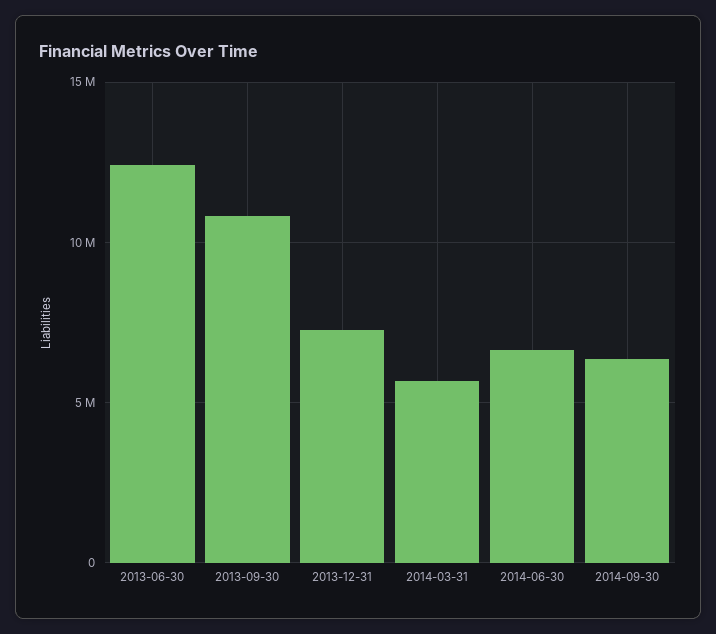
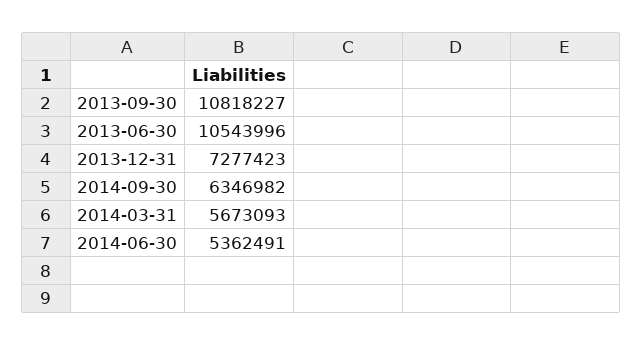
2013-06-30: 12500000 -> 10543996
2014-06-30: 6500000 -> 5362491

